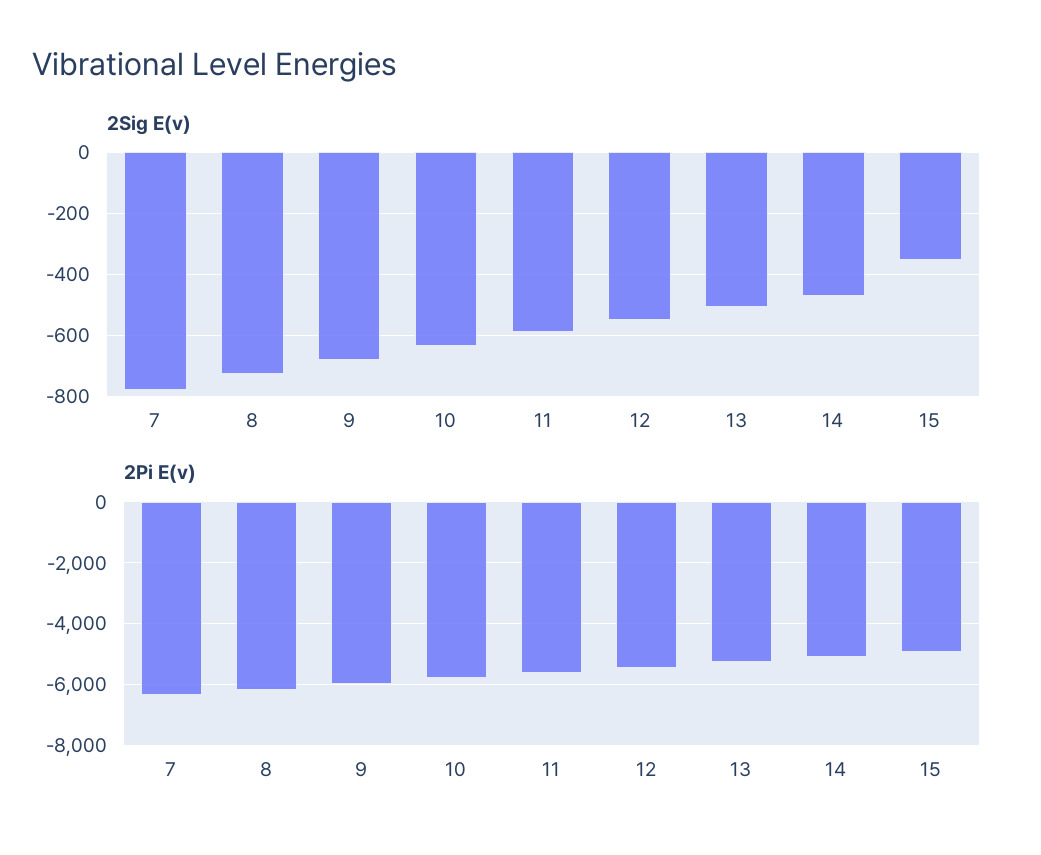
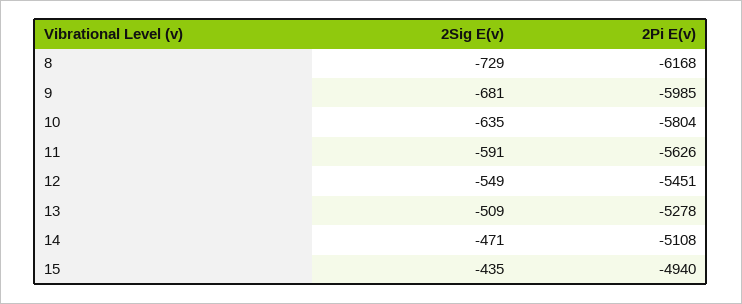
2Sig E(v), 7: -780 -> none
2Sig E(v), 15: -360 -> -435
2Pi E(v), 7: -6400 -> none

